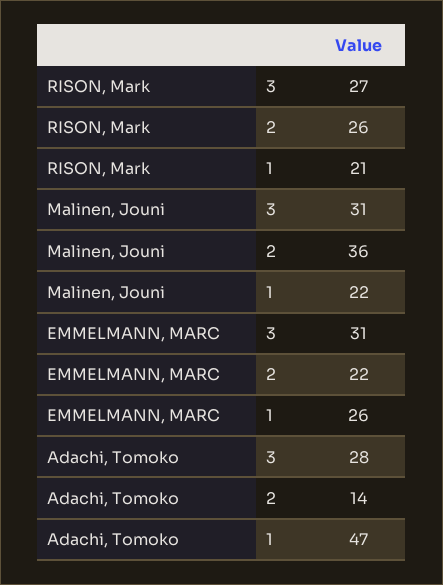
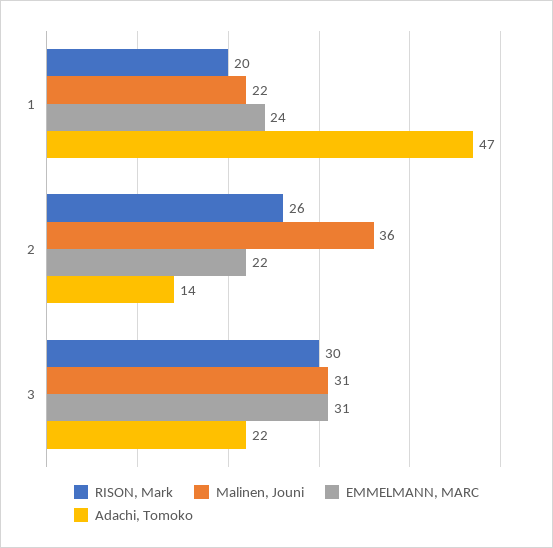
RISON, Mark, 3: 27 -> 30
RISON, Mark, 1: 21 -> 20
EMMELMANN, MARC, 1: 26 -> 24
Adachi, Tomoko, 3: 28 -> 22

